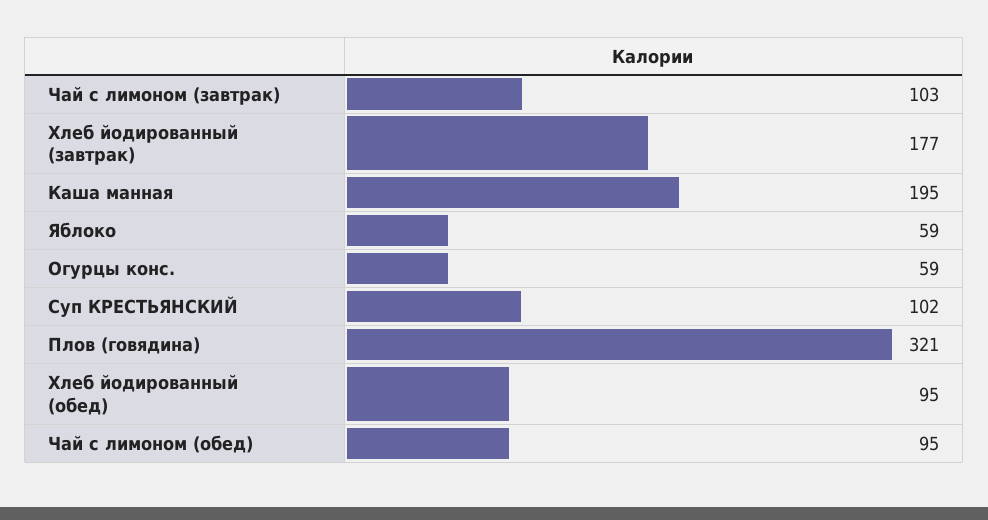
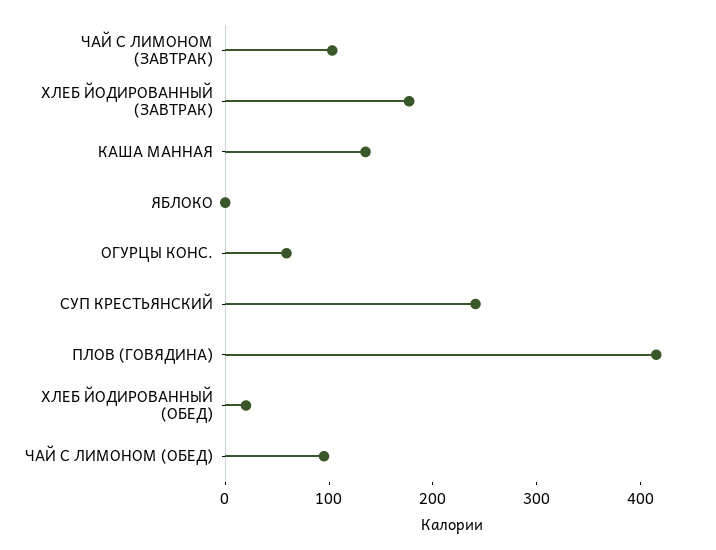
Каша манная: 195 -> 140
Яблоко: 59 -> 0
Суп КРЕСТЬЯНСКИЙ: 102 -> 240
Плов (говядина): 321 -> 420
Хлеб йодированный (обед): 95 -> 20

